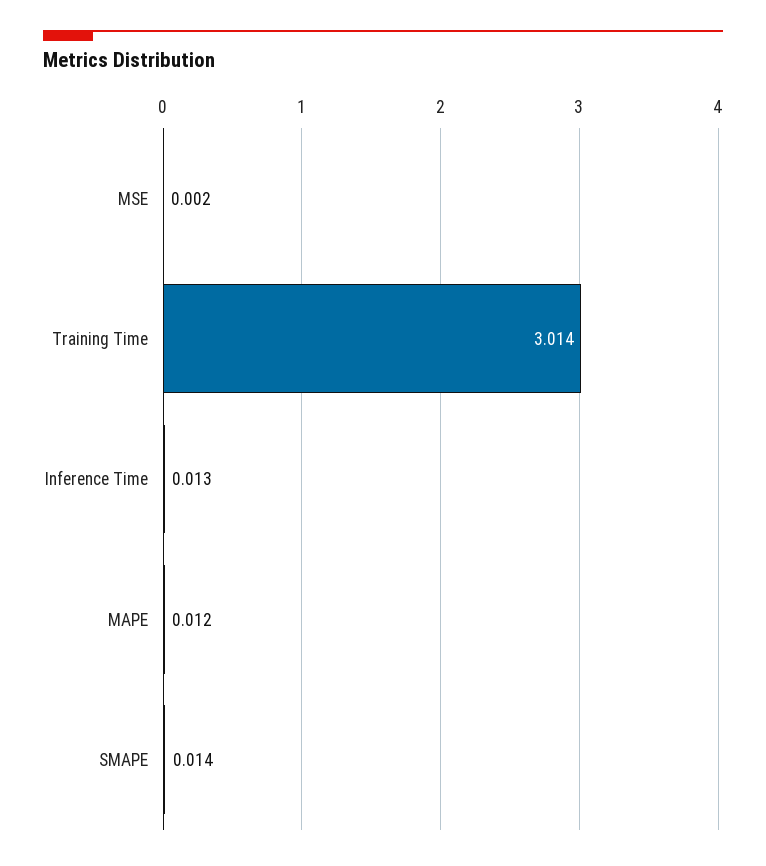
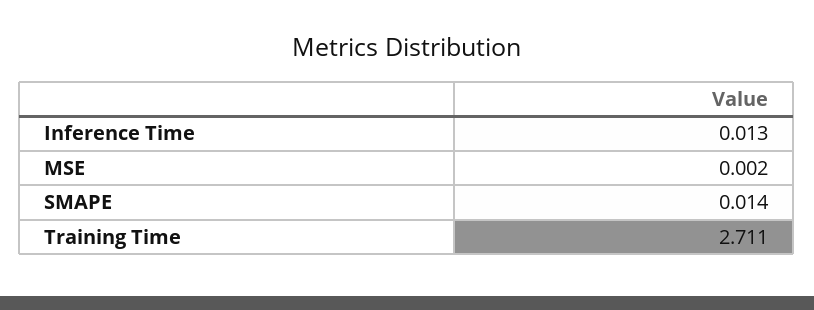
Training Time: 3.014 -> 2.711
MAPE: 0.012 -> none

